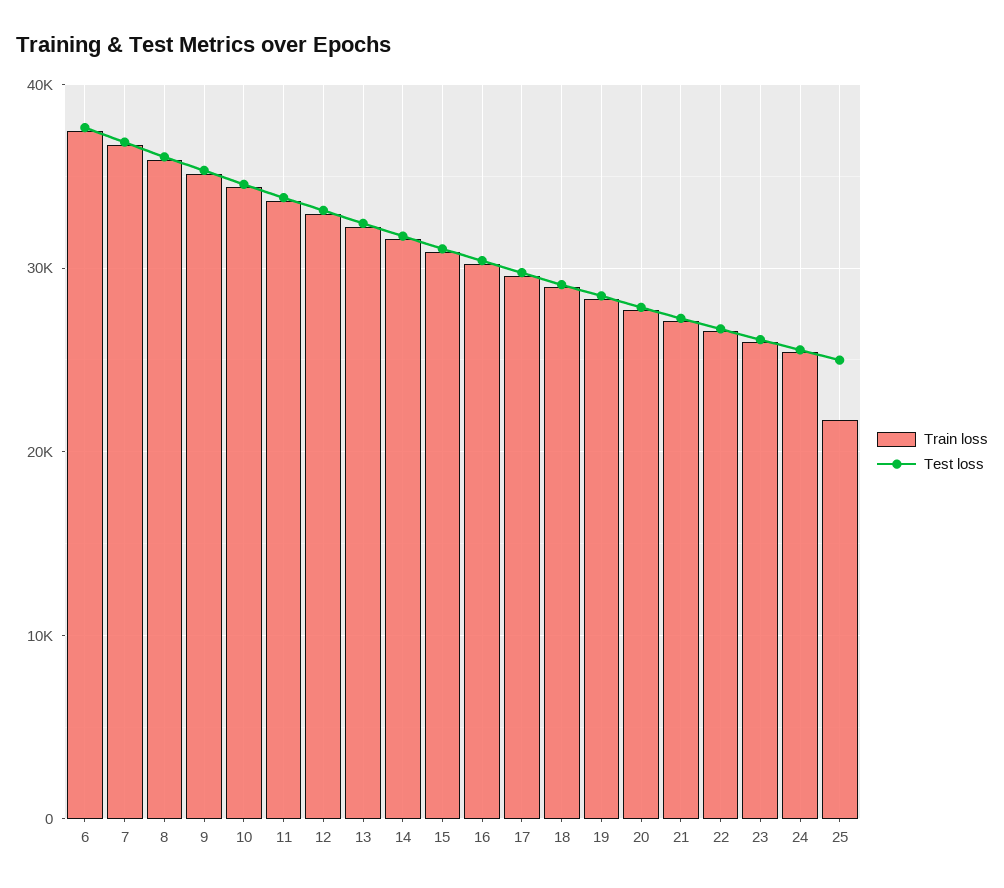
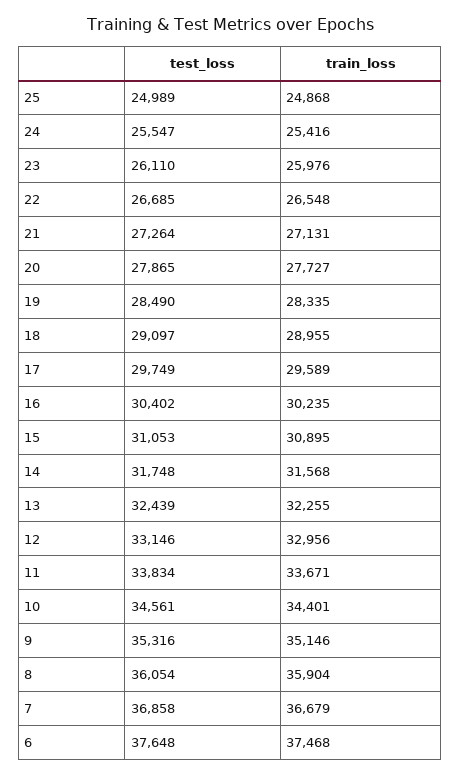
Train loss, 25: 22000 -> 24868

